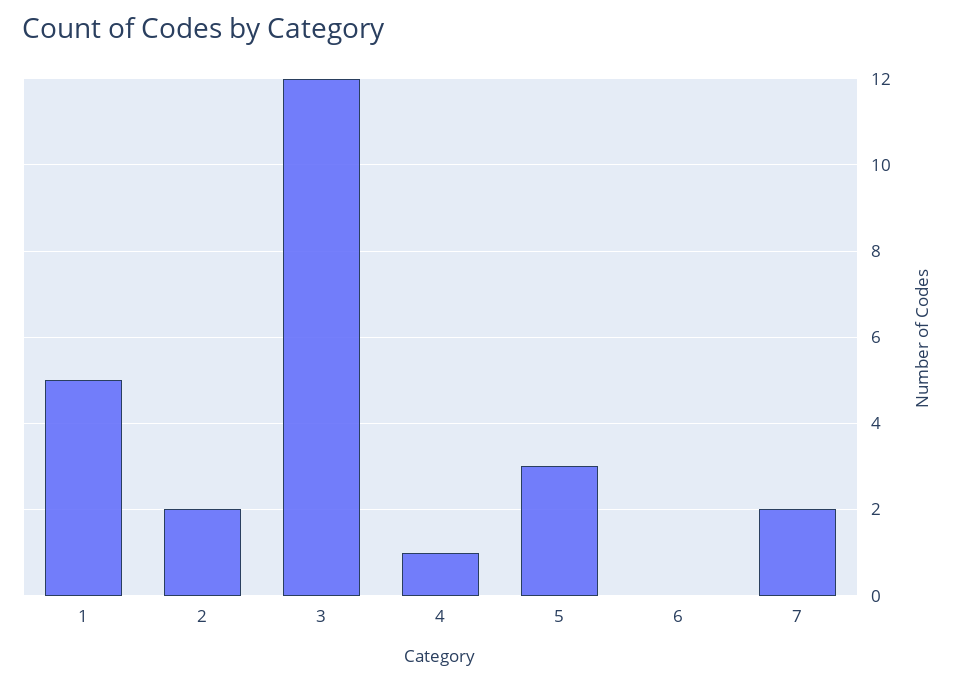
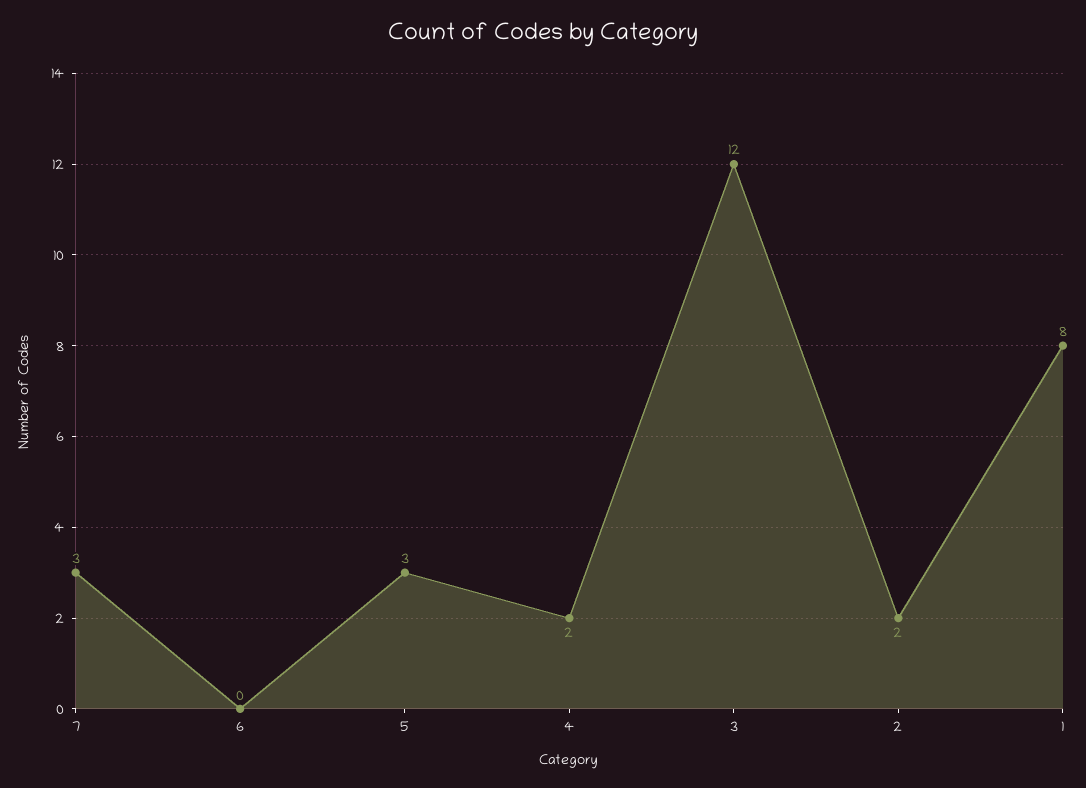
1: 5 -> 8
4: 1 -> 2
7: 2 -> 3

